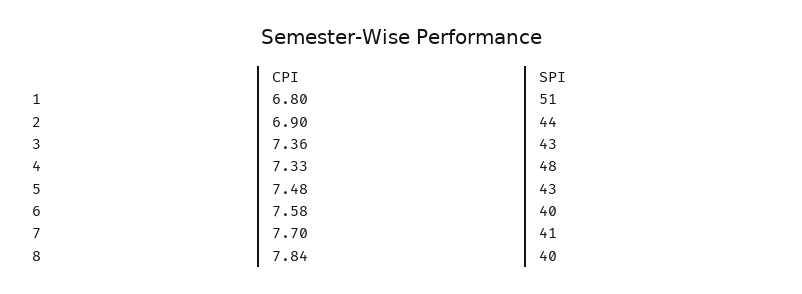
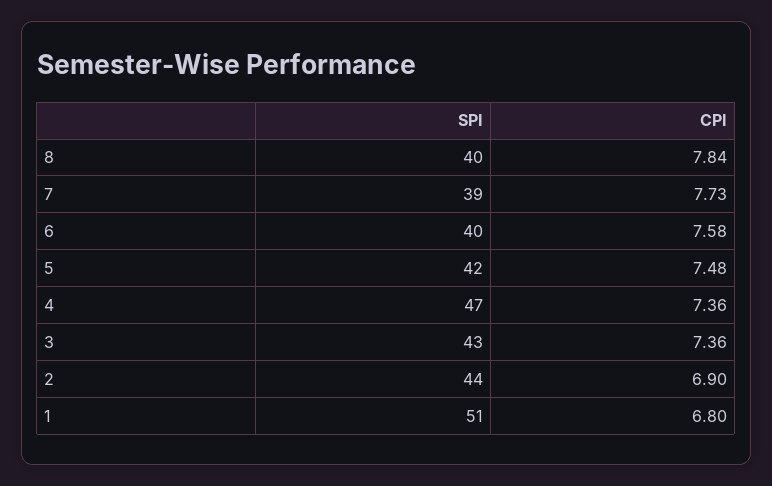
CPI, 4: 7.33 -> 7.36
SPI, 4: 48 -> 47
SPI, 5: 43 -> 42
CPI, 7: 7.7 -> 7.73
SPI, 7: 41 -> 39

